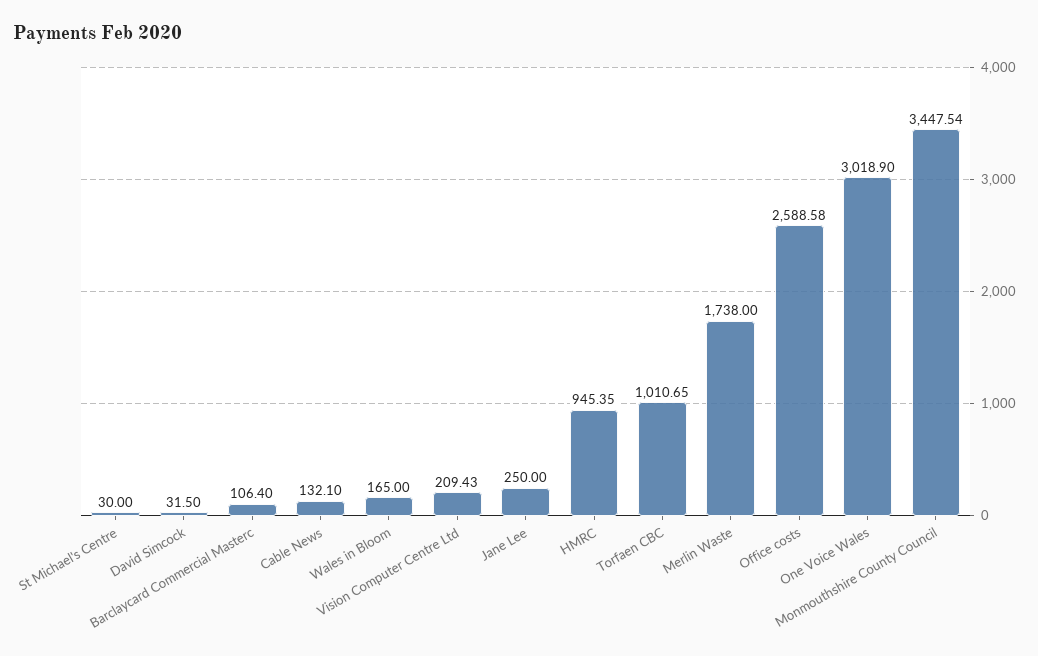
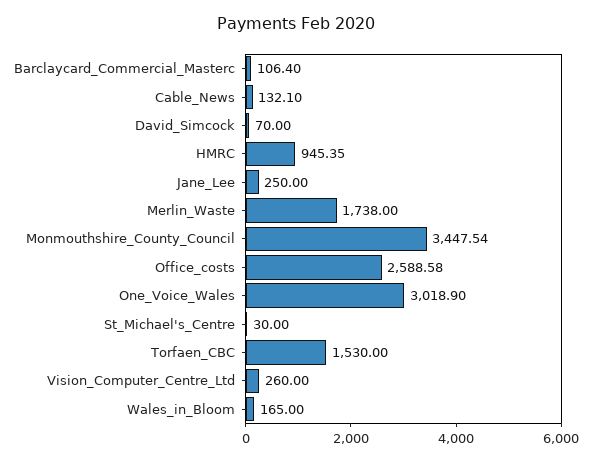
David Simcock: 31.5 -> 70
Vision Computer Centre Ltd: 209.43 -> 260
Torfaen CBC: 1010.65 -> 1530

